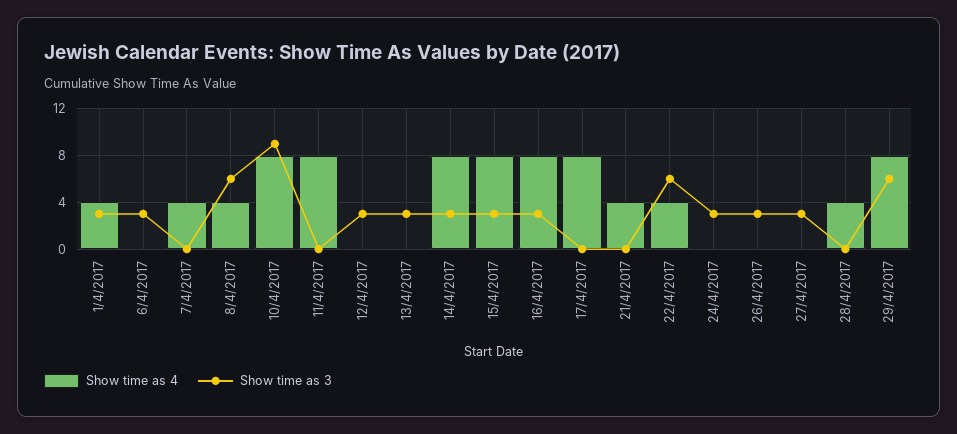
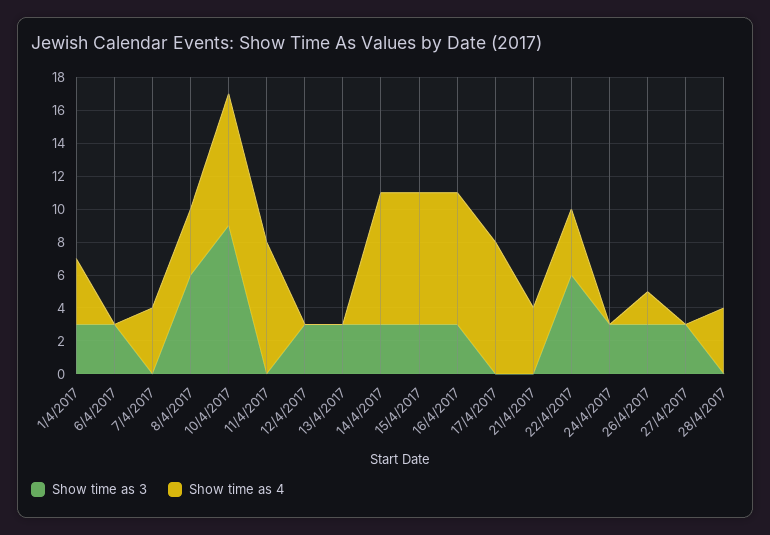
Show time as 4, 26/4/2017: 0 -> 2
Show time as 4, 29/4/2017: 8 -> none
Show time as 3, 29/4/2017: 6 -> none

